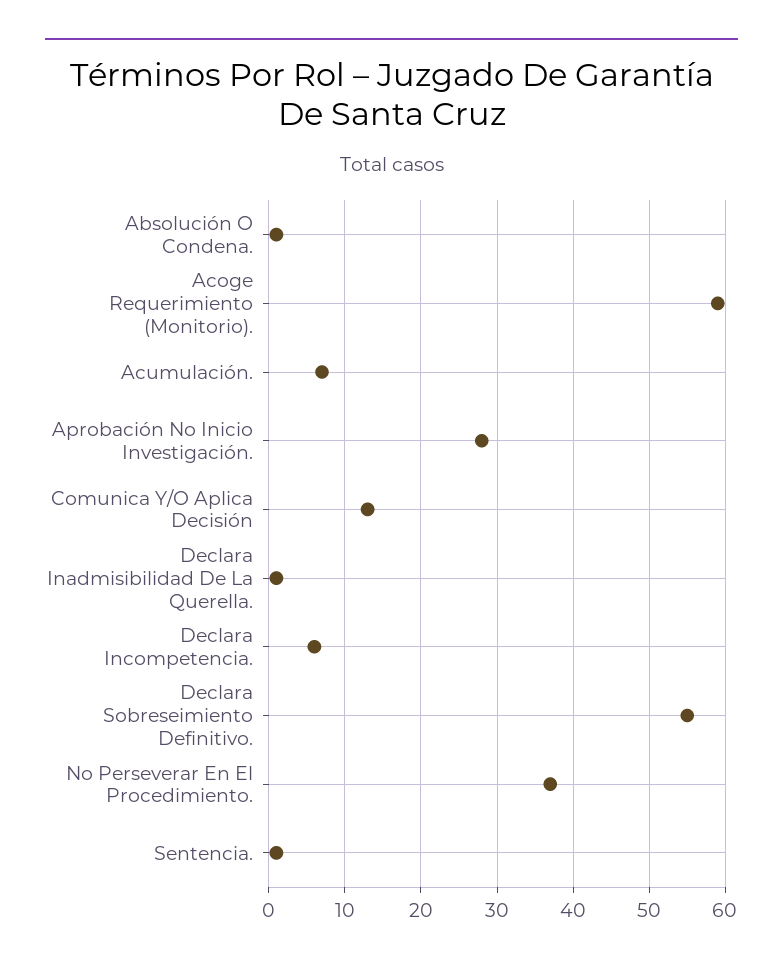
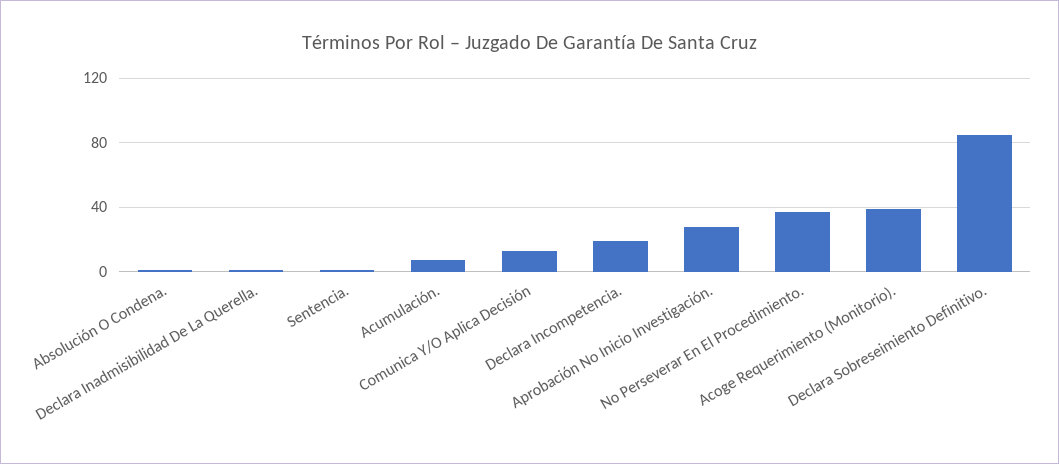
Acoge Requerimiento (Monitorio).: 59 -> 40
Declara Incompetencia.: 6 -> 20
Declara Sobreseimiento Definitivo.: 55 -> 85

